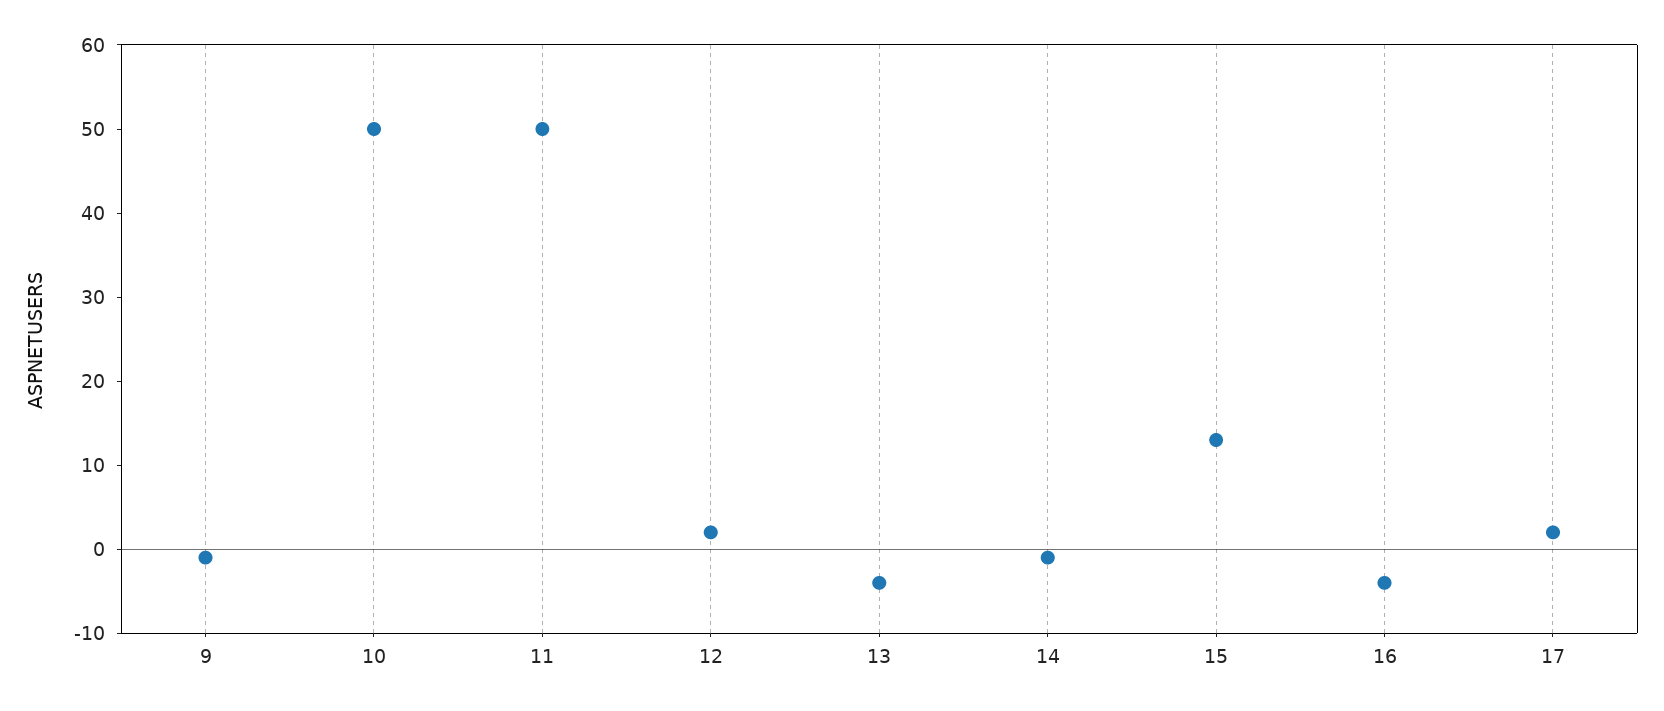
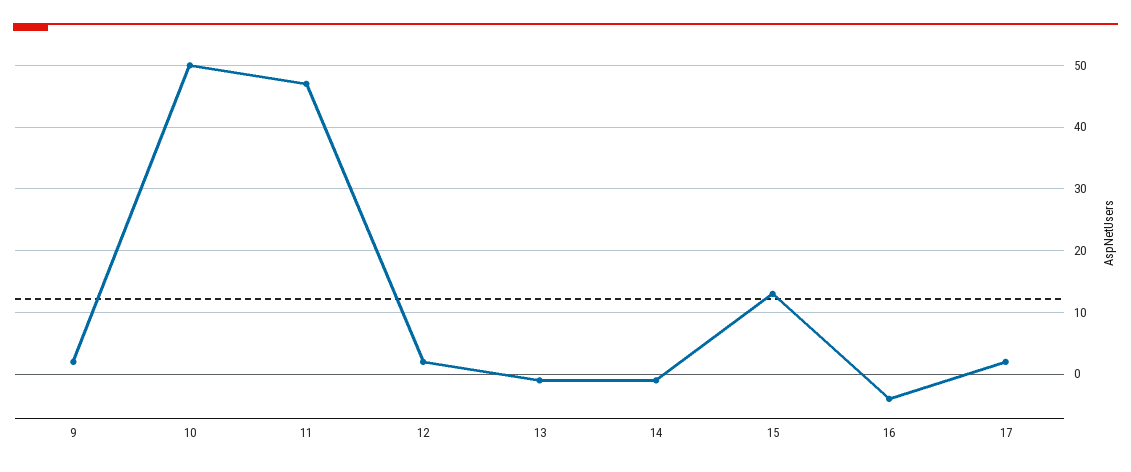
9: -1 -> 2
11: 50 -> 47
13: -4 -> -1

